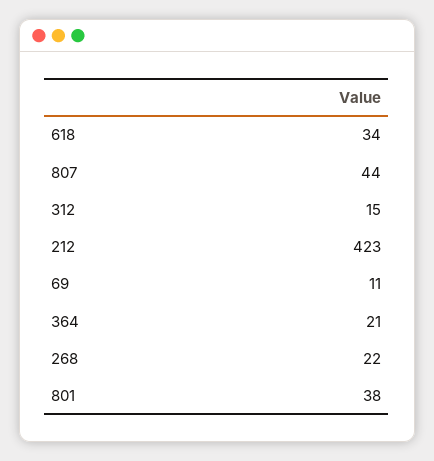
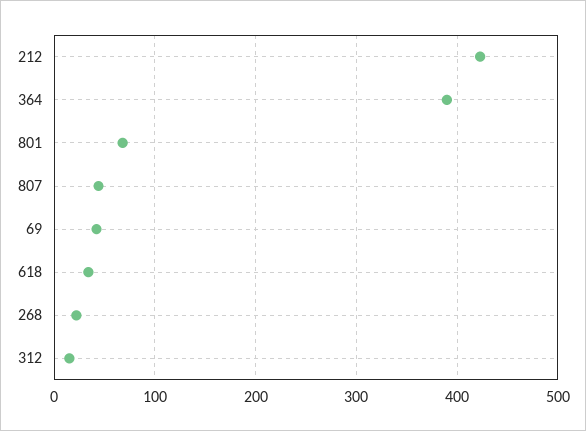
69: 11 -> 40
364: 21 -> 390
801: 38 -> 70

